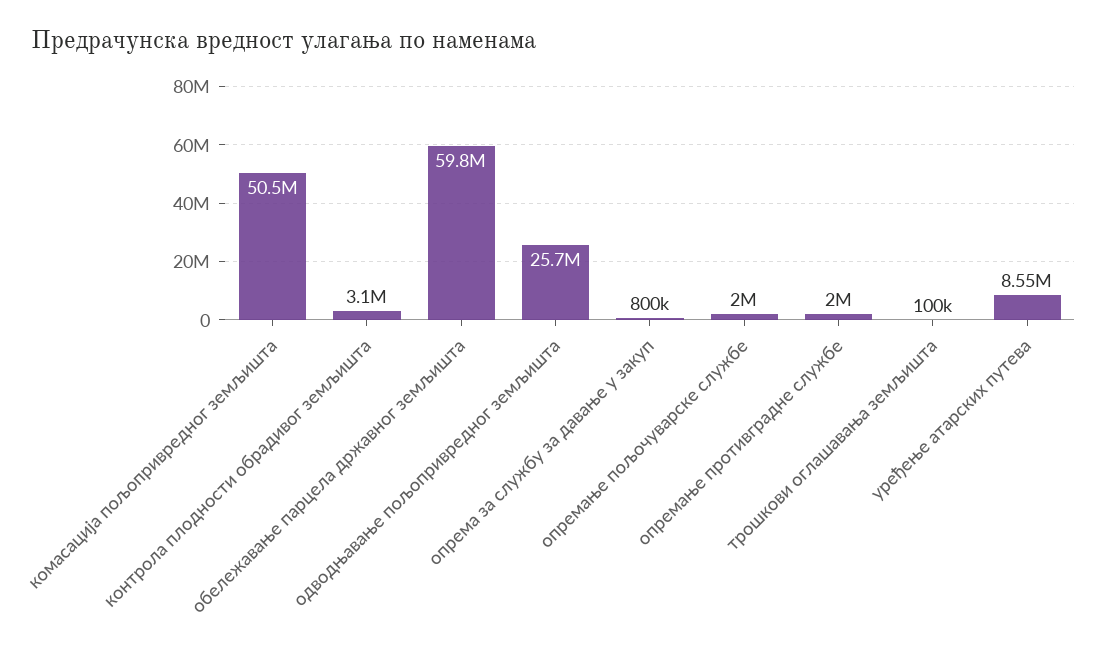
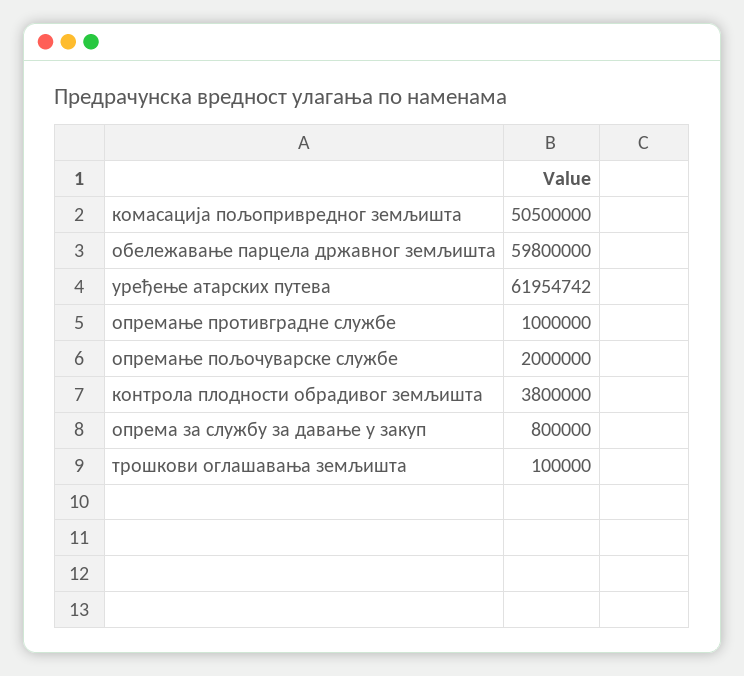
контрола плодности обрадивог земљишта: 3100000 -> 3800000
одводњавање пољопривредног земљишта: 25700000 -> none
опремање противградне службе: 2000000 -> 1000000
уређење атарских путева: 8550000 -> 61954742

